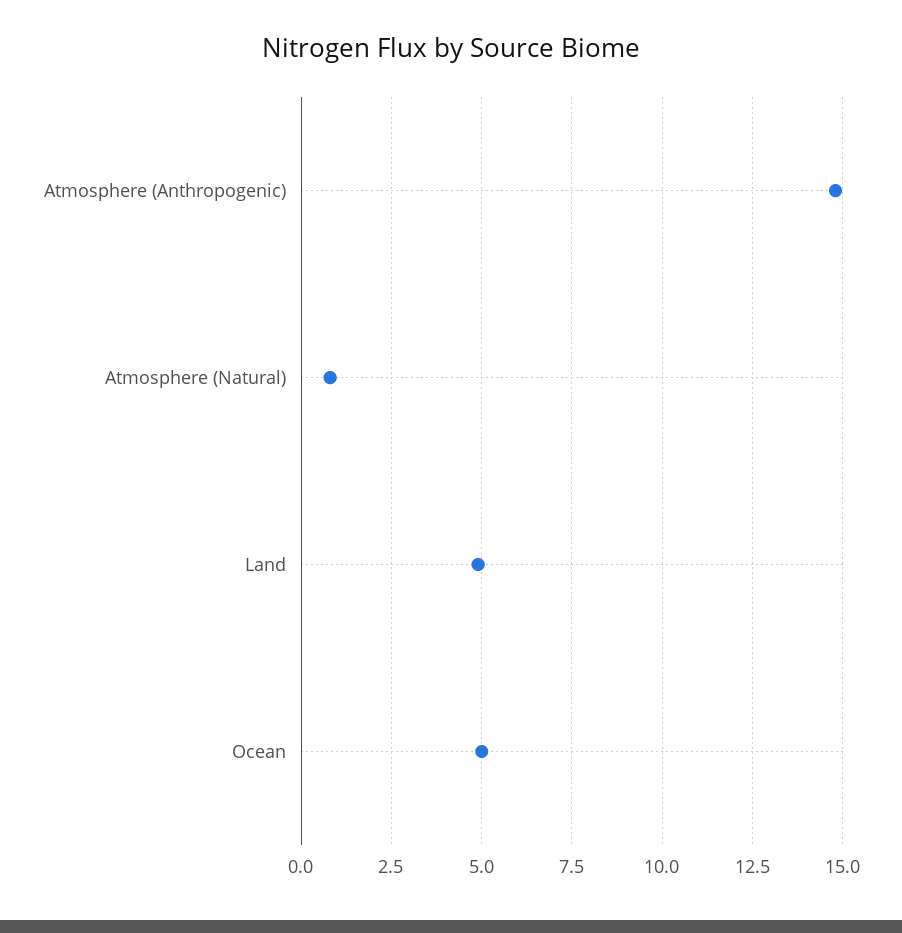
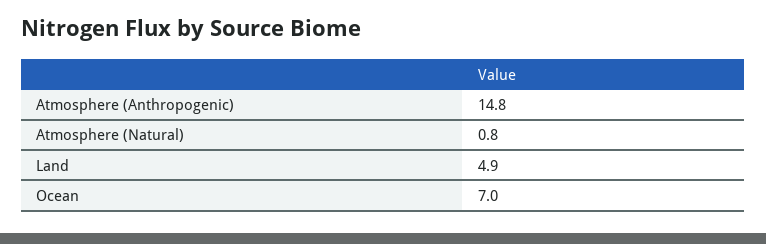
Ocean: 5 -> 7

